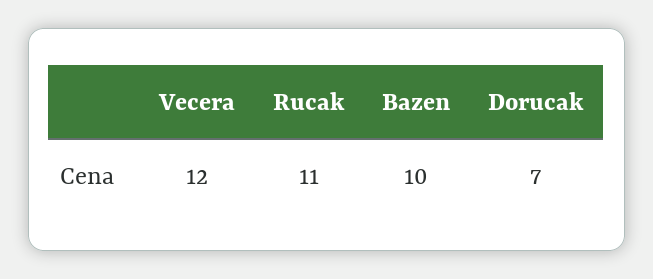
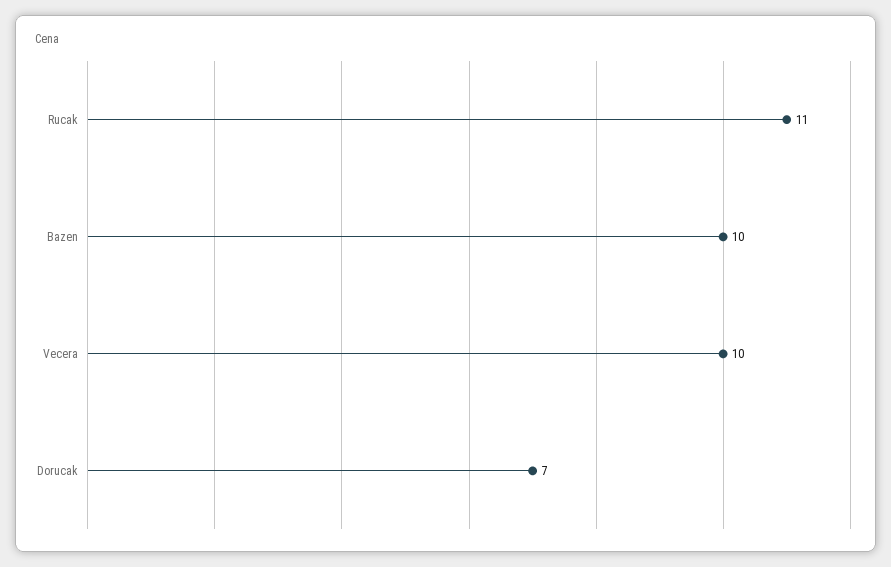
Vecera: 12 -> 10

